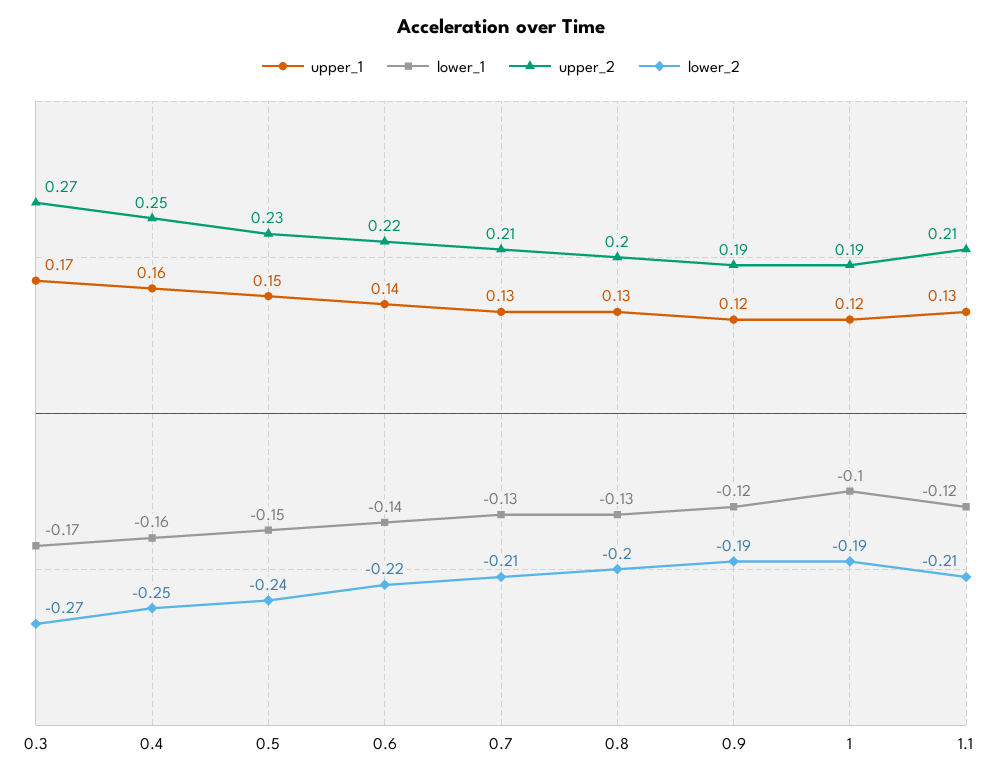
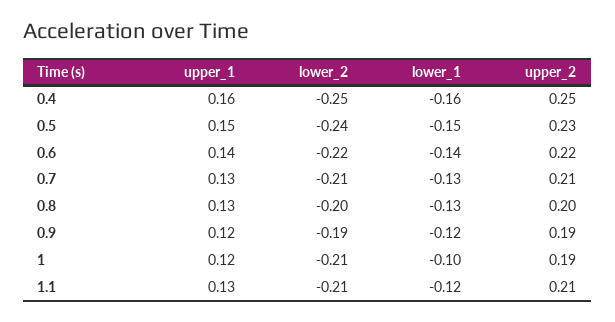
upper_1, 0.3: 0.17 -> none
lower_1, 0.3: -0.17 -> none
upper_2, 0.3: 0.27 -> none
lower_2, 0.3: -0.27 -> none
lower_2, 1: -0.19 -> -0.21

